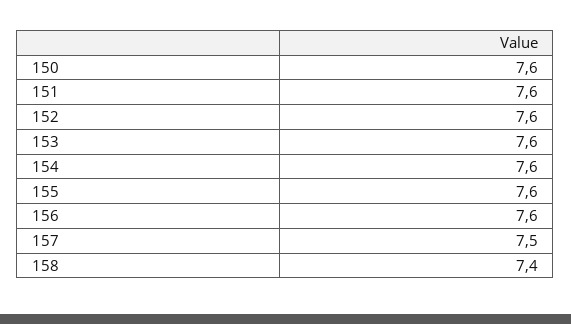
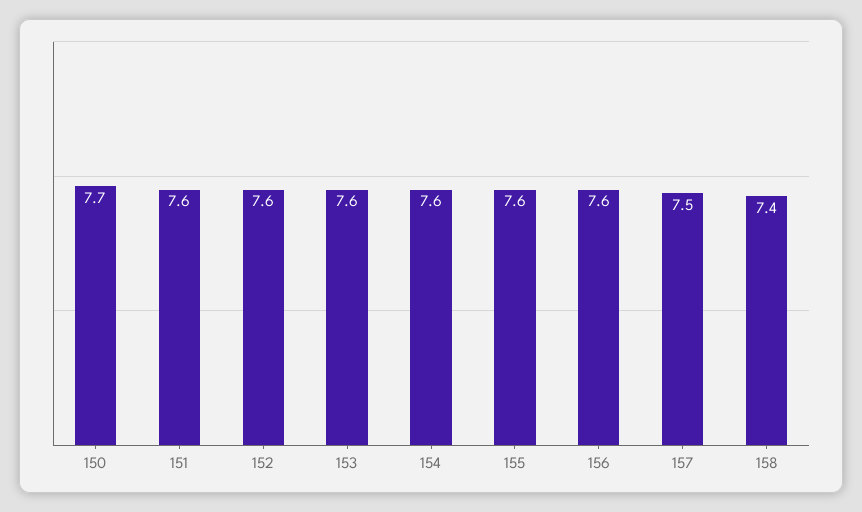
150: 7.6 -> 7.7

